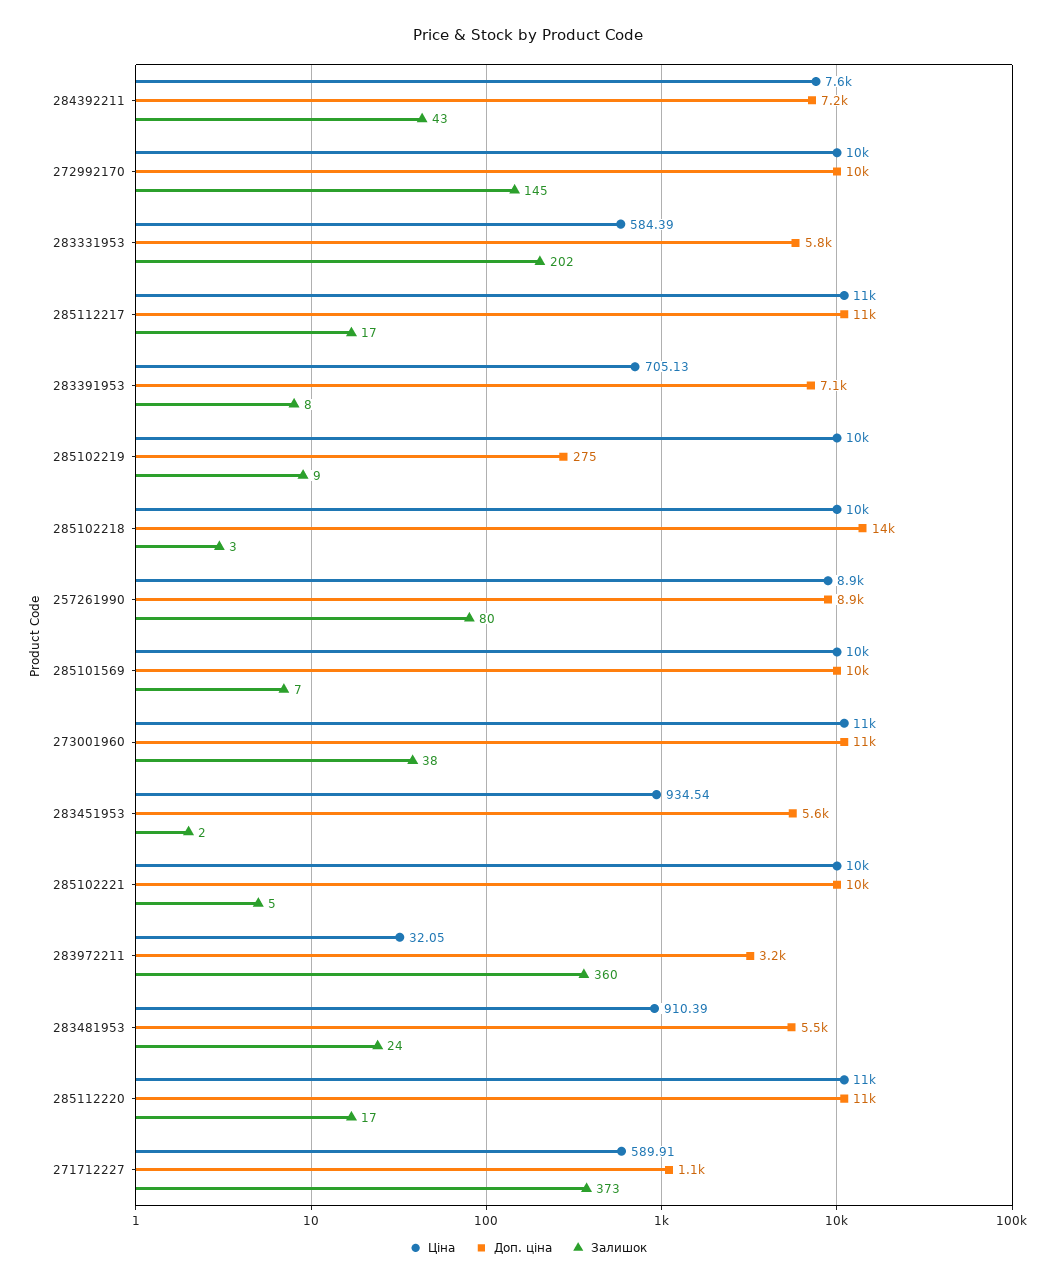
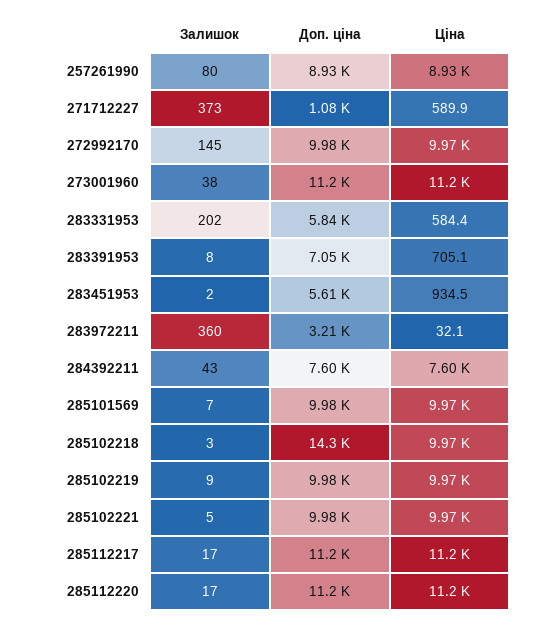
Доп. ціна, 284392211: 7200 -> 7600
Доп. ціна, 285102219: 275 -> 9980
Ціна, 283481953: 910.39 -> none
Доп. ціна, 283481953: 5500 -> none
Залишок, 283481953: 24 -> none

